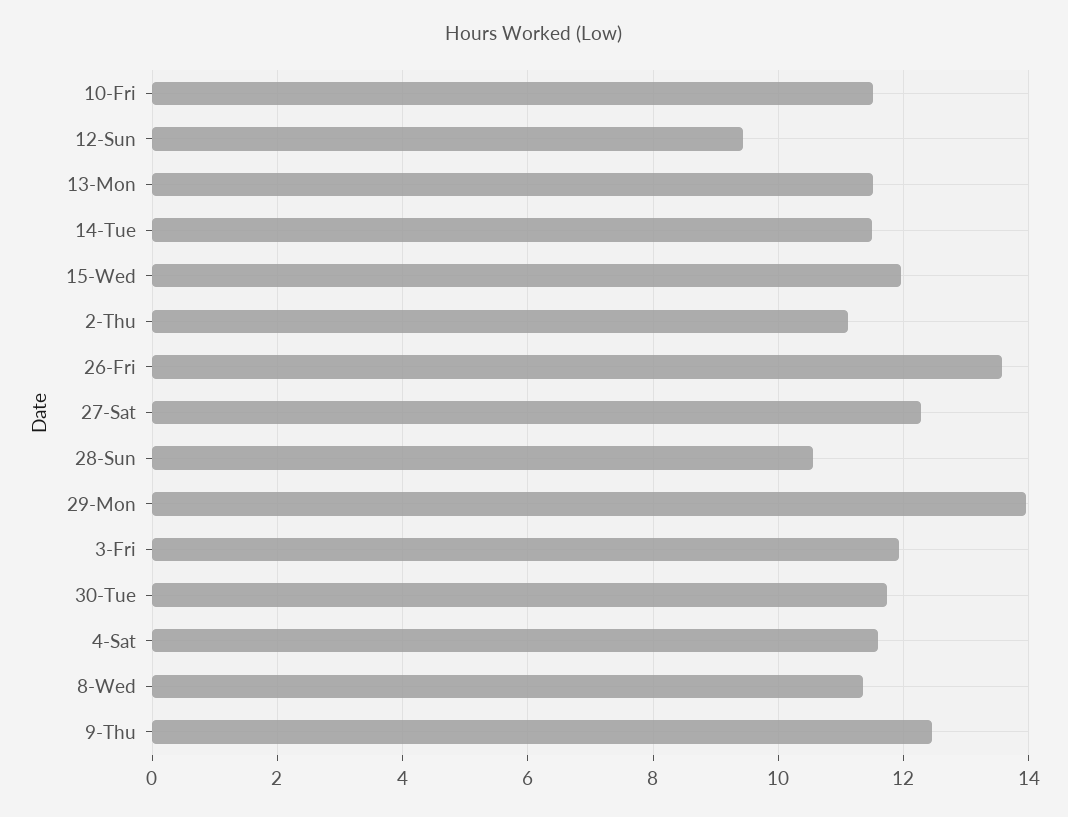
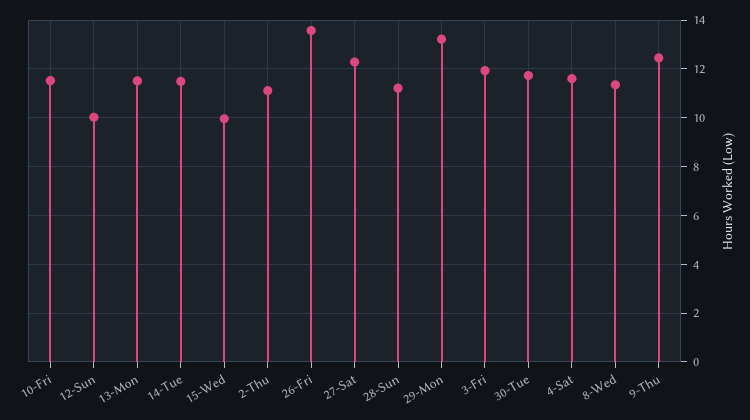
12-Sun: 9.4 -> 10
15-Wed: 12 -> 10
28-Sun: 10.6 -> 11.25
29-Mon: 14 -> 13.25

